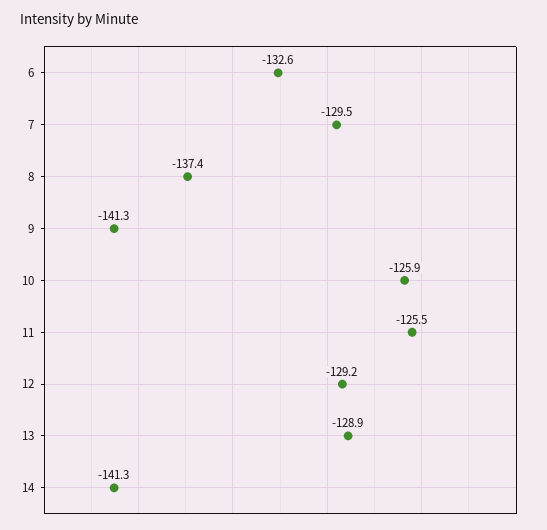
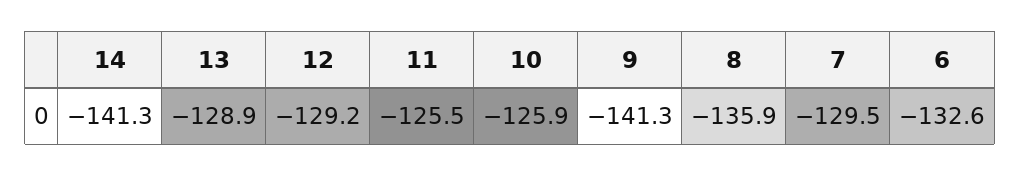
8: -137.4 -> -135.9

